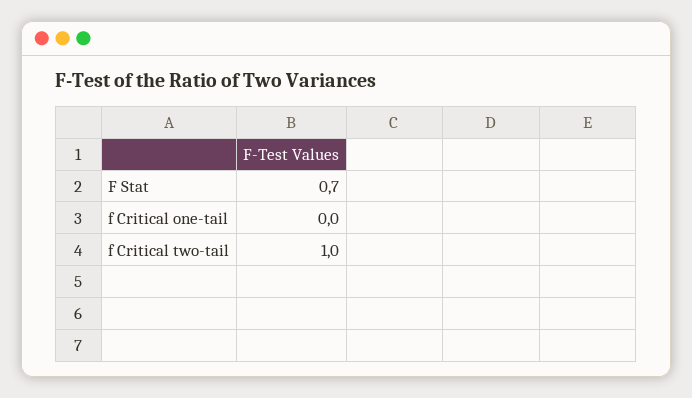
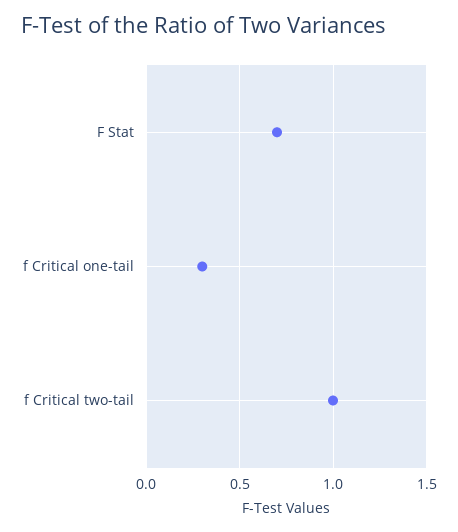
f Critical one-tail: 0 -> 0.3

